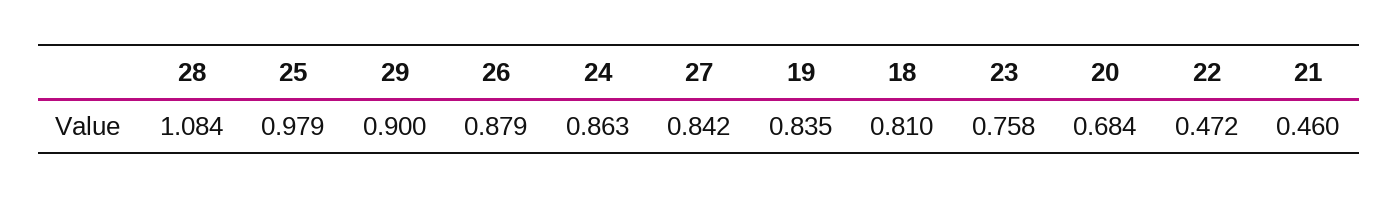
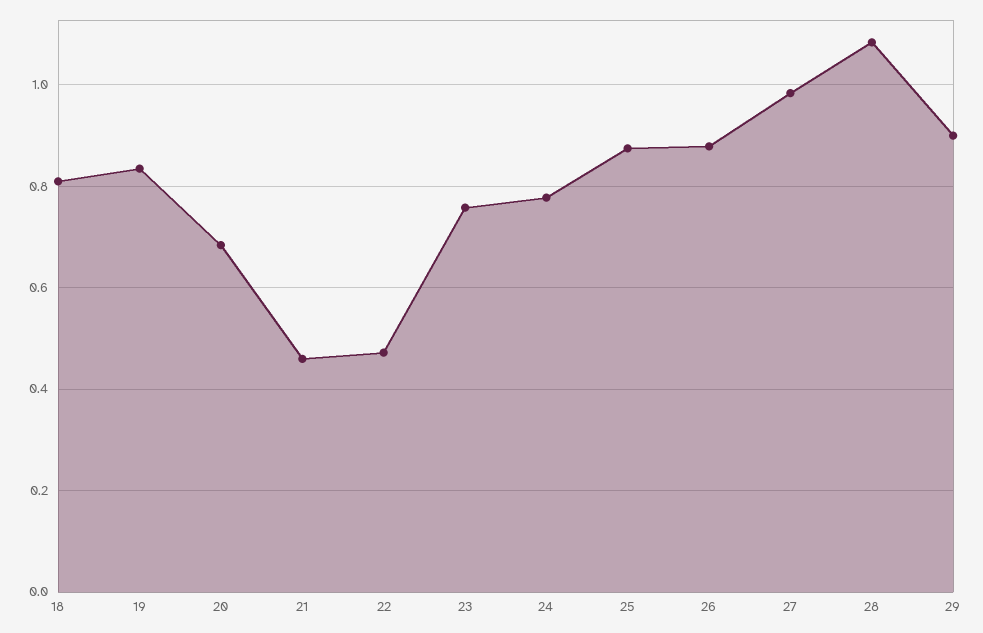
25: 0.979 -> 0.88
24: 0.863 -> 0.78
27: 0.842 -> 0.98

